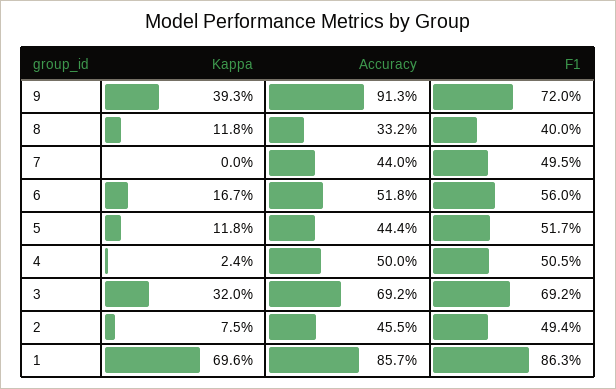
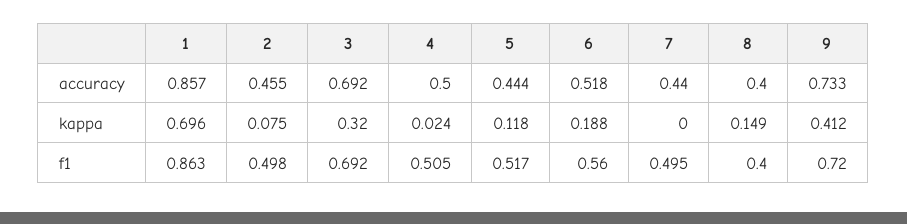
Kappa, 9: 0.393 -> 0.412
Accuracy, 9: 0.913 -> 0.733
Kappa, 8: 0.118 -> 0.149
Accuracy, 8: 0.332 -> 0.4
Kappa, 6: 0.167 -> 0.188
F1, 2: 0.494 -> 0.498

